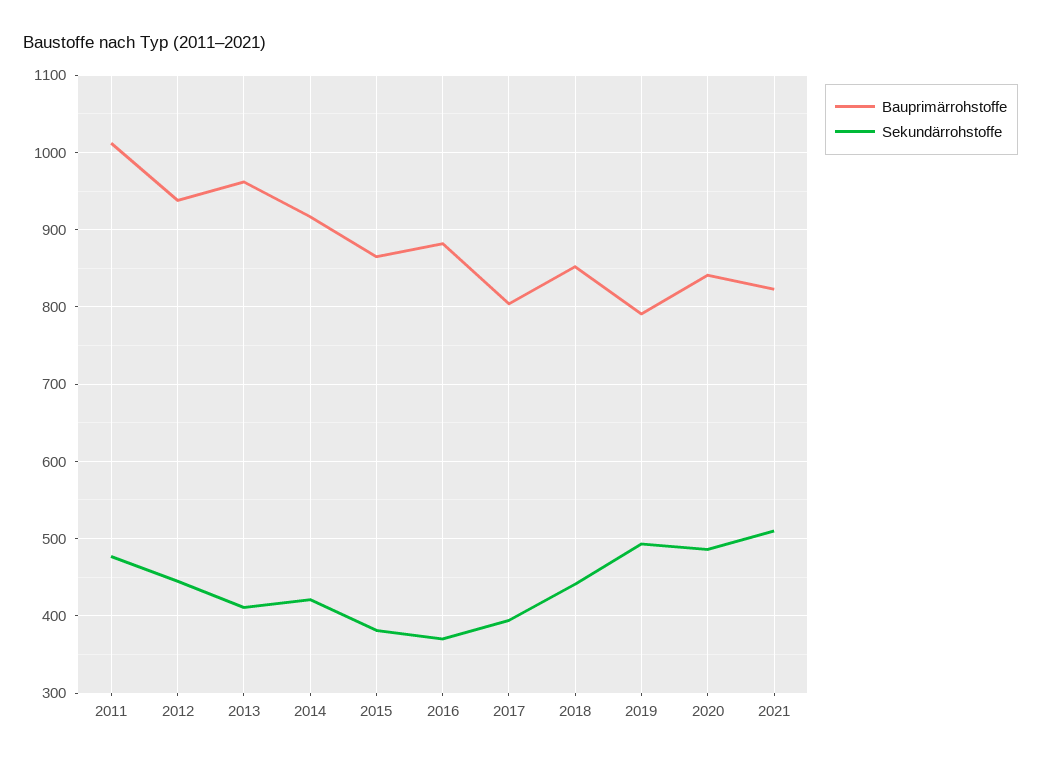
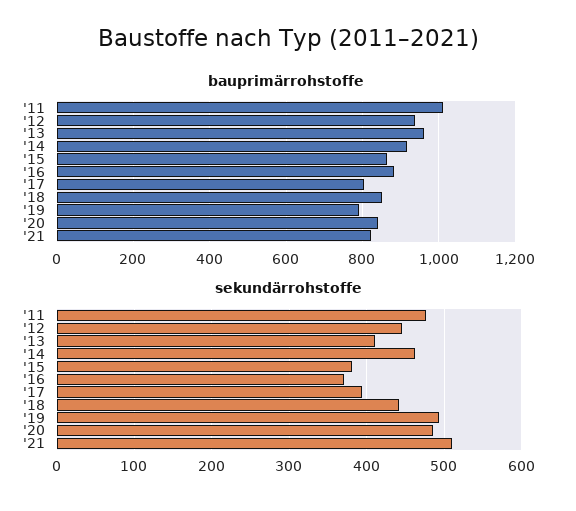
Sekundärrohstoffe, 2014: 420 -> 460

